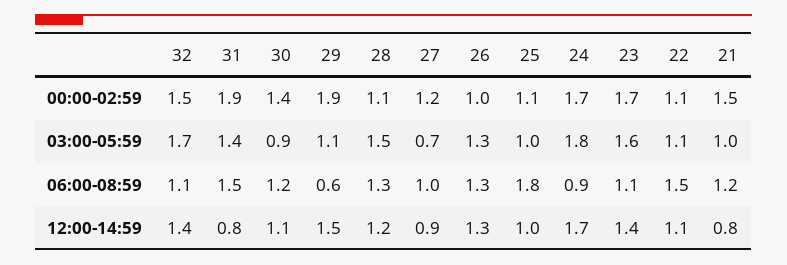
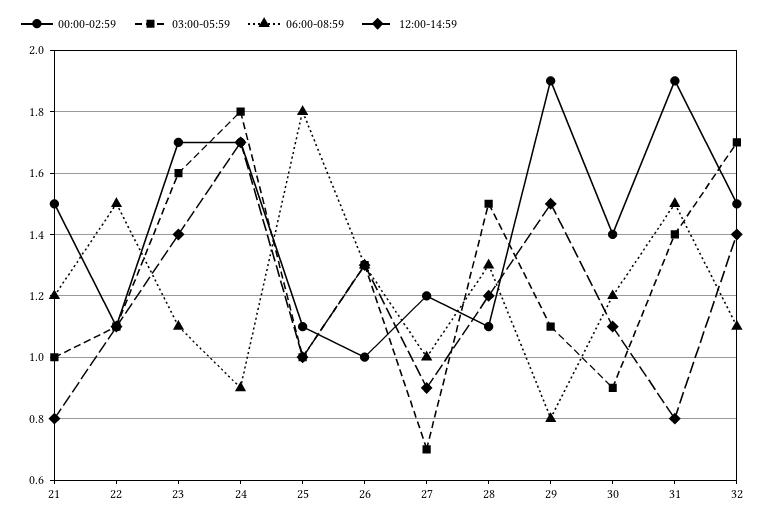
06:00-08:59, 29: 0.6 -> 0.8

